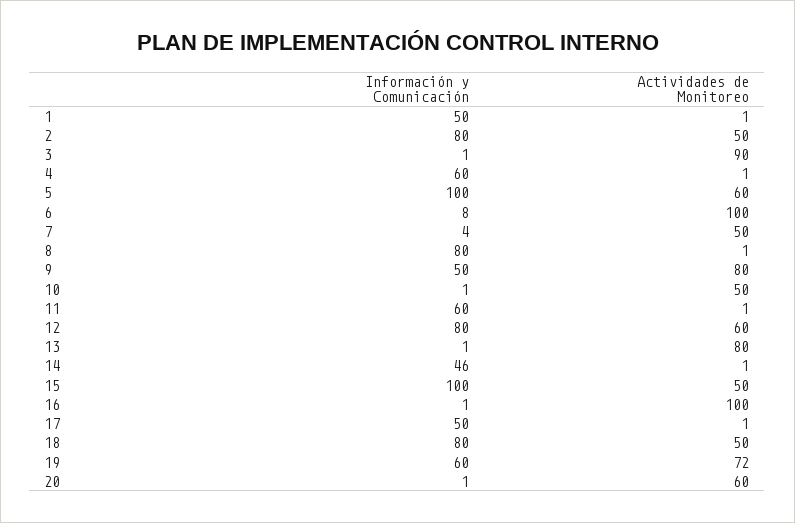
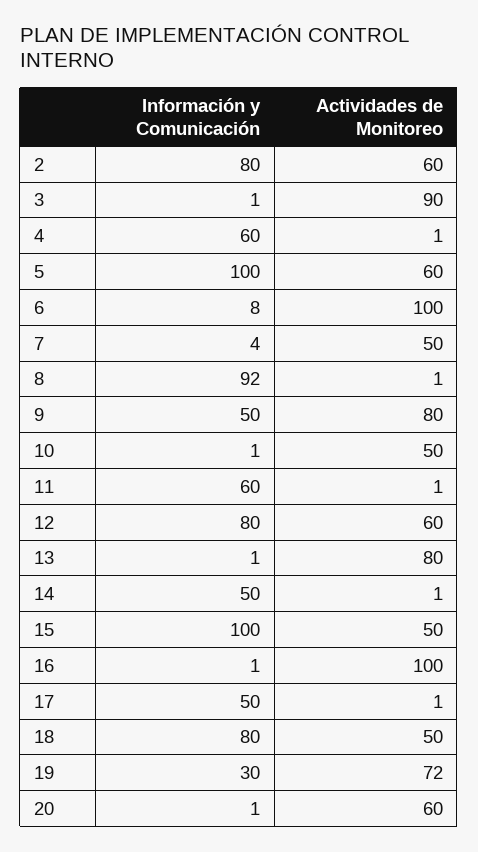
Información y Comunicación, 1: 50 -> none
Actividades de Monitoreo, 1: 1 -> none
Actividades de Monitoreo, 2: 50 -> 60
Información y Comunicación, 8: 80 -> 92
Información y Comunicación, 14: 46 -> 50
Información y Comunicación, 19: 60 -> 30

